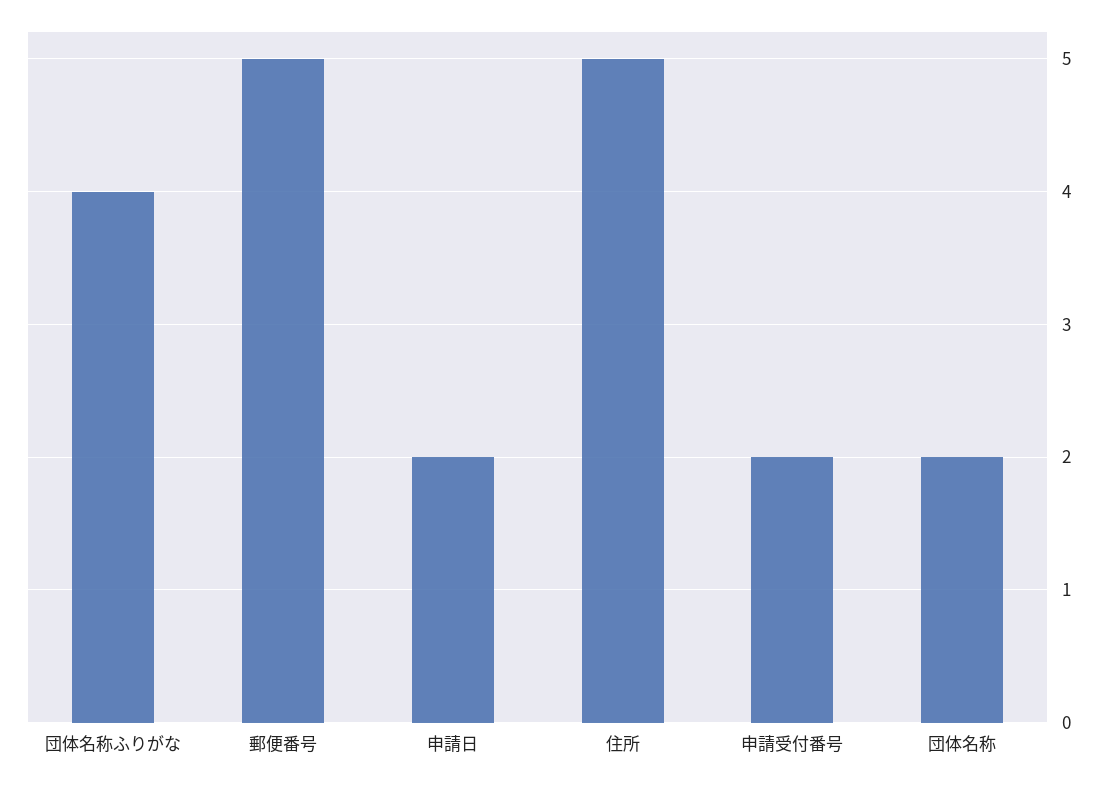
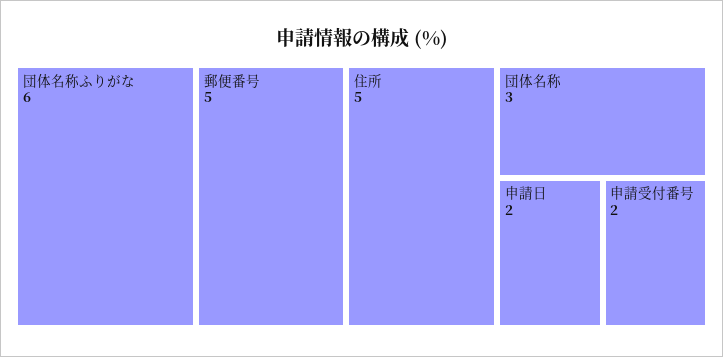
団体名称ふりがな: 4 -> 6
団体名称: 2 -> 3

